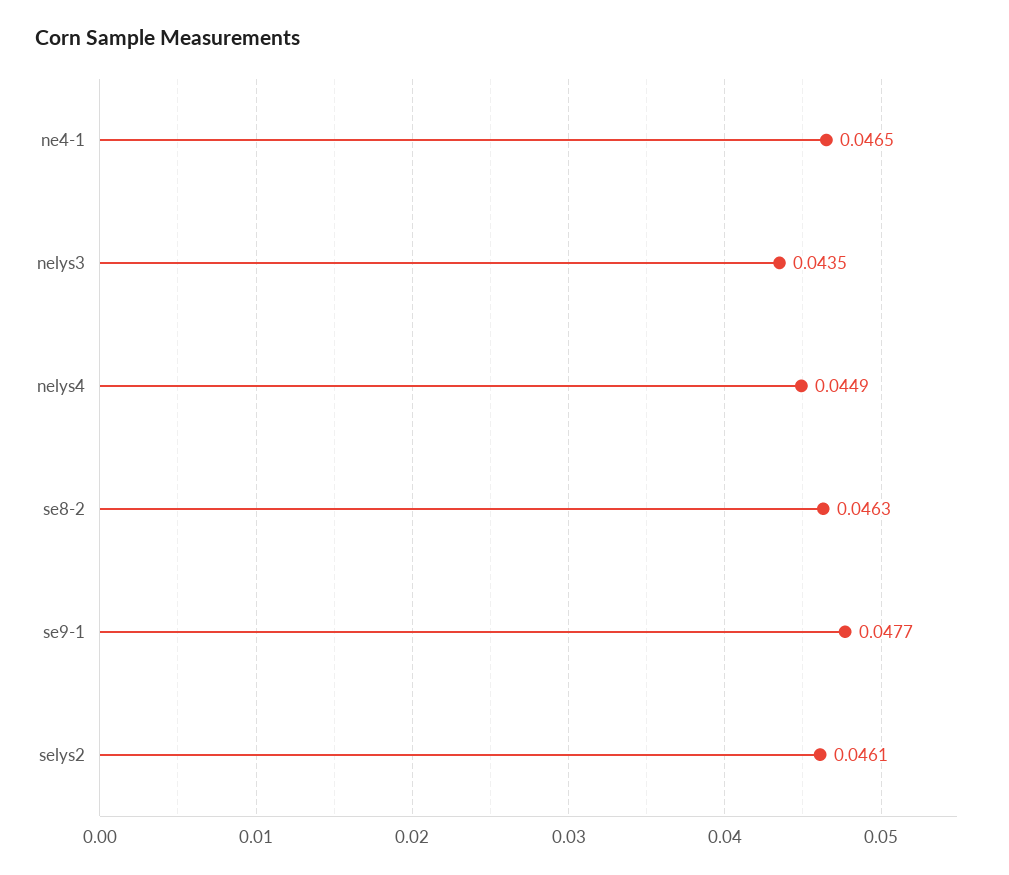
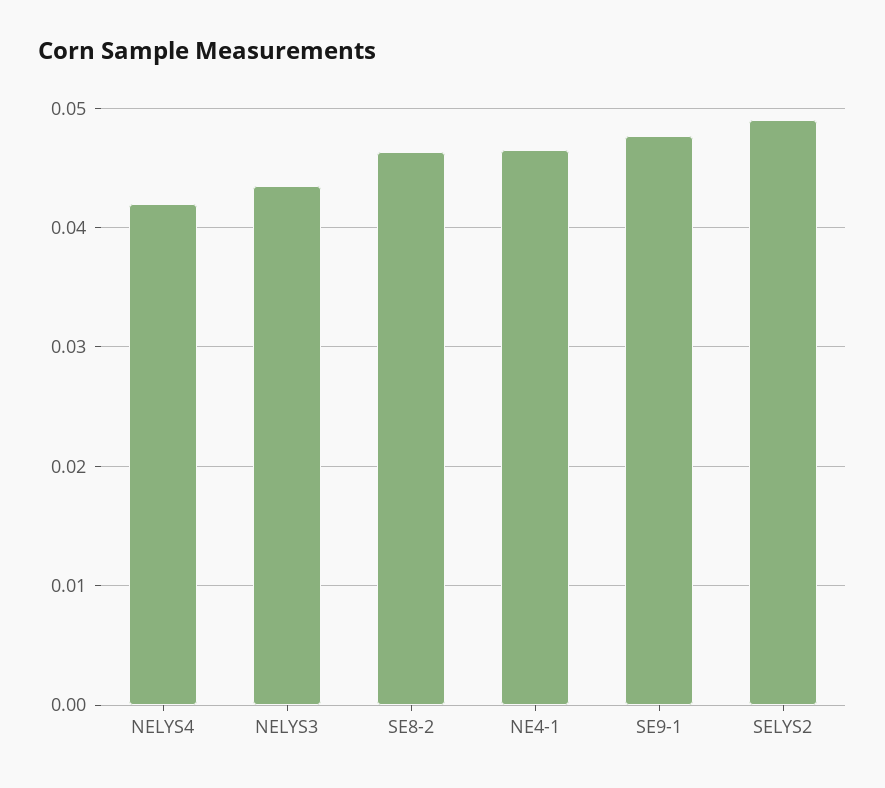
nelys4: 0.0449 -> 0.042
selys2: 0.0461 -> 0.049

